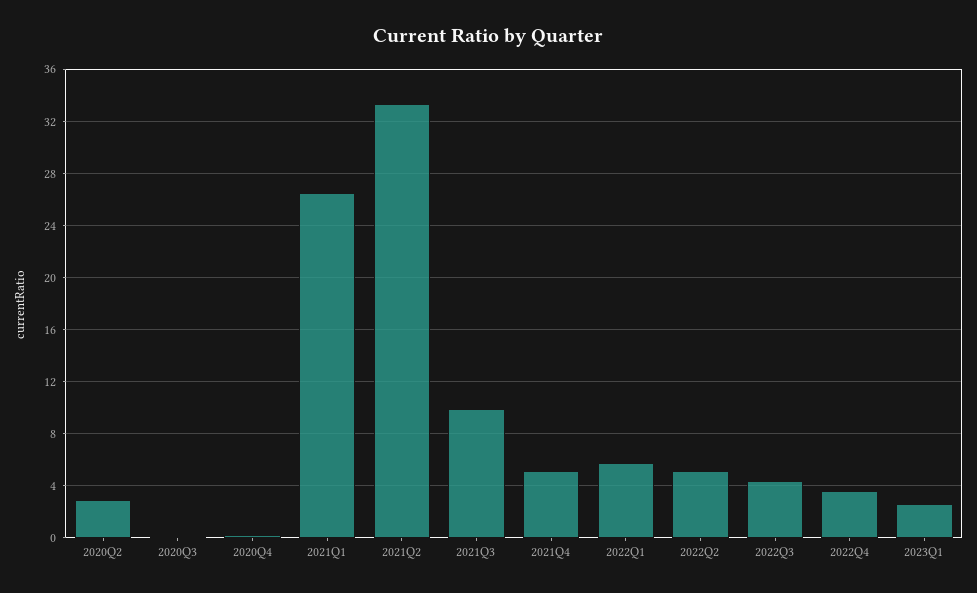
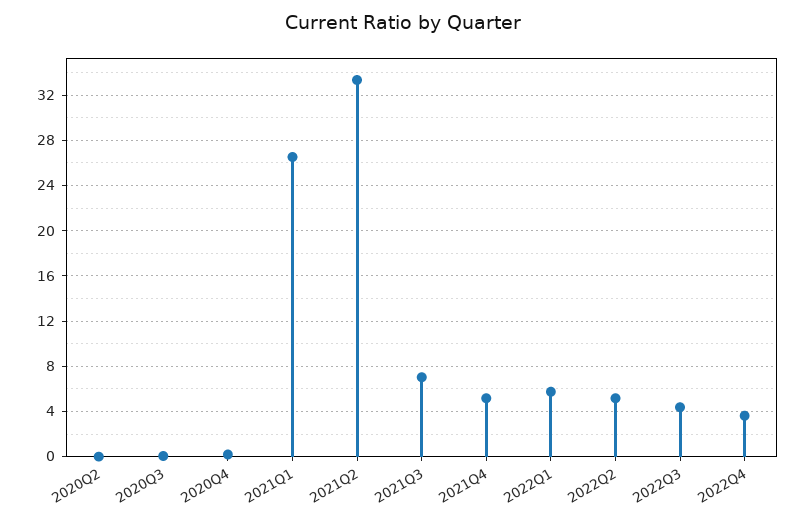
2020Q2: 3 -> 0
2021Q3: 10 -> 7
2023Q1: 2.5 -> none

